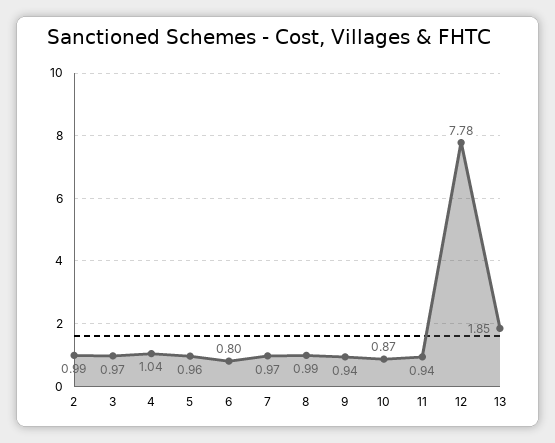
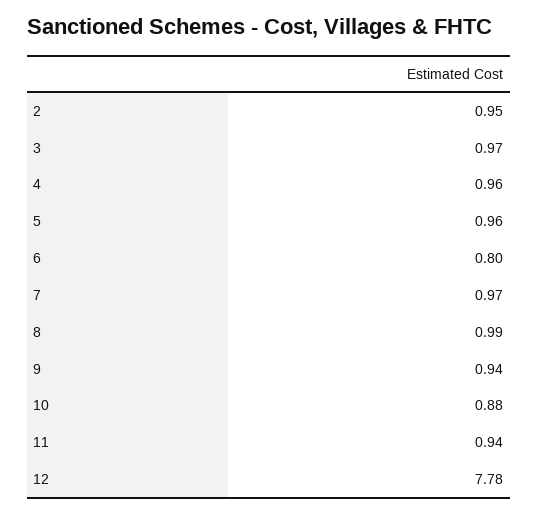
2: 0.99 -> 0.95
4: 1.04 -> 0.96
10: 0.87 -> 0.88
13: 1.85 -> none

